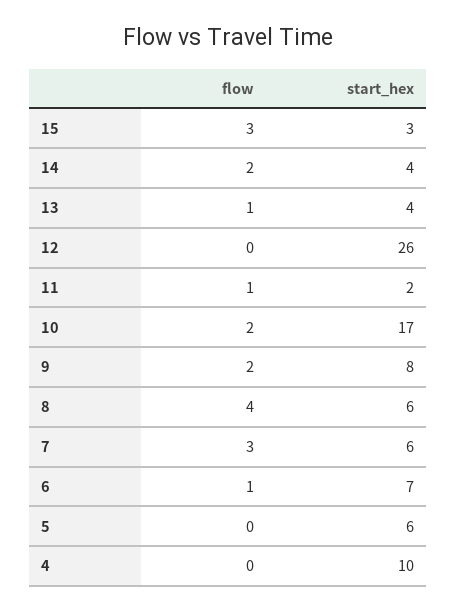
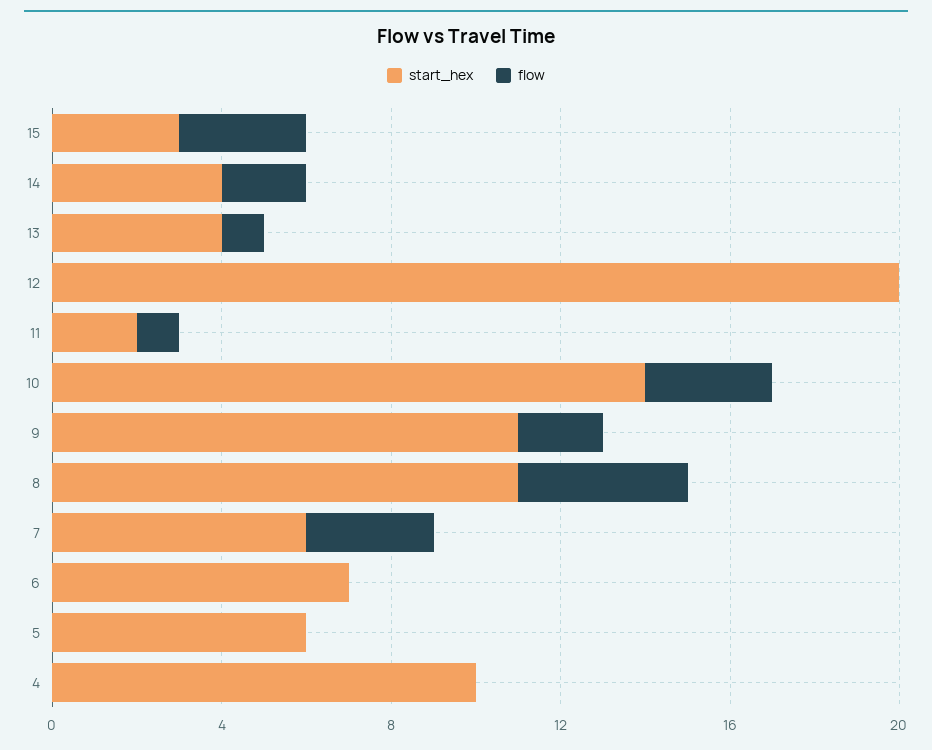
start_hex, 12: 26 -> 20
flow, 10: 2 -> 3
start_hex, 10: 17 -> 14
start_hex, 9: 8 -> 11
start_hex, 8: 6 -> 11
flow, 6: 1 -> 0

